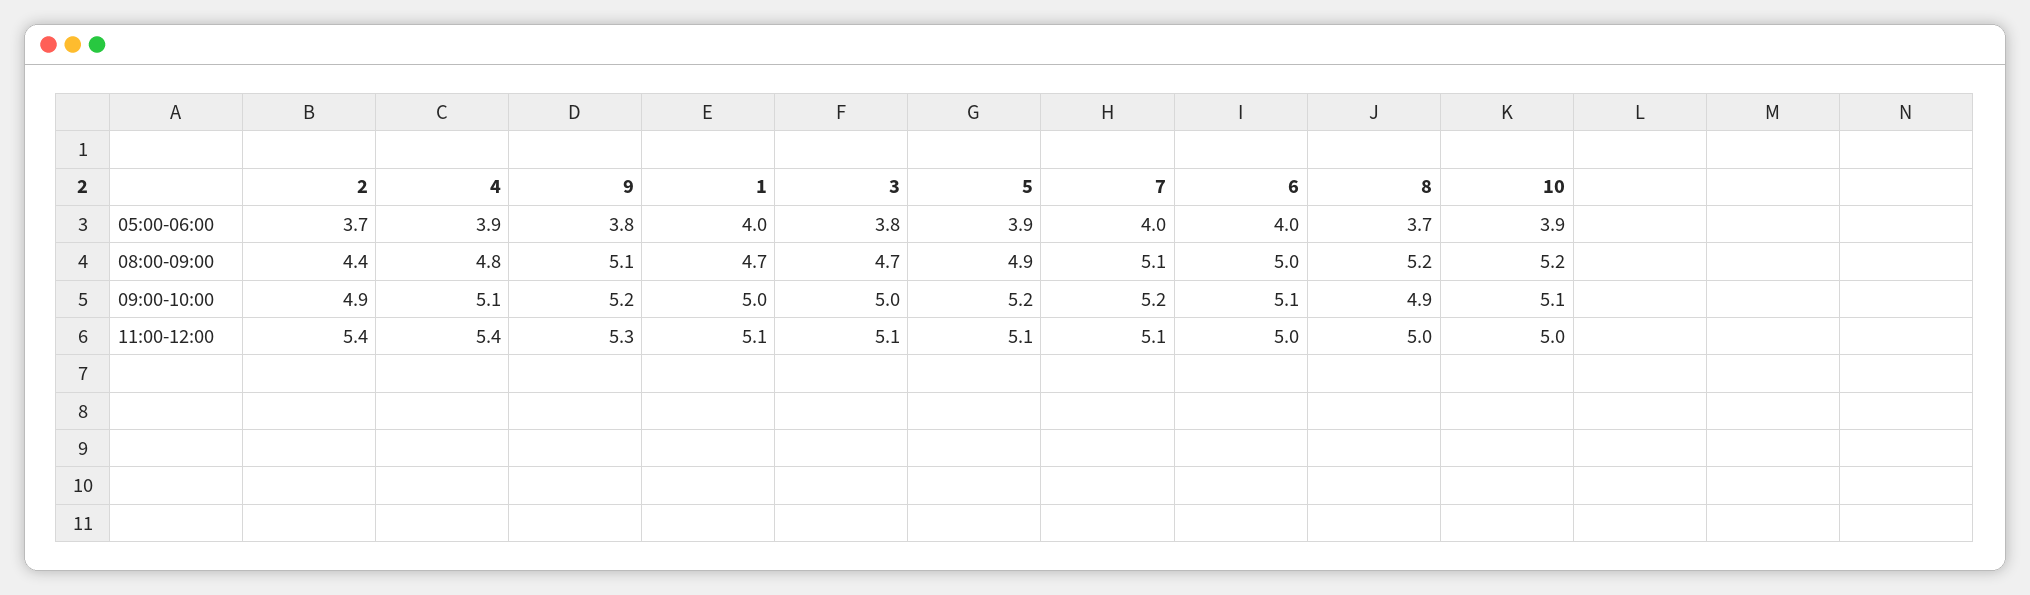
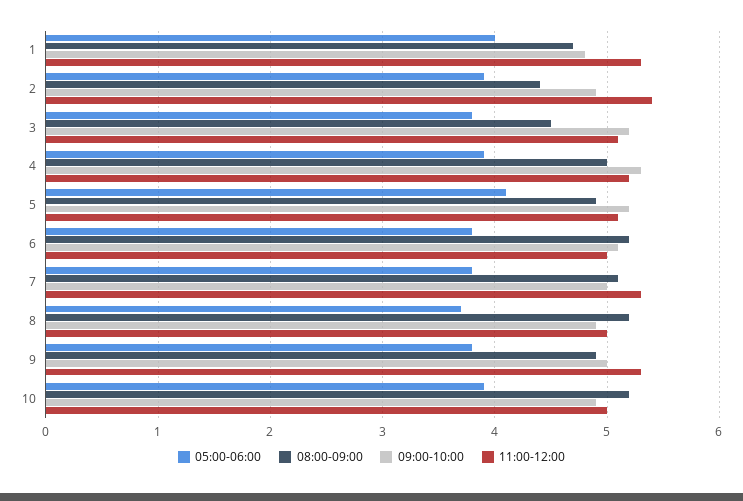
05:00-06:00, 2: 3.7 -> 3.9
05:00-06:00, 5: 3.9 -> 4.1
05:00-06:00, 7: 4 -> 3.8
05:00-06:00, 6: 4 -> 3.8
08:00-09:00, 4: 4.8 -> 5
08:00-09:00, 9: 5.1 -> 4.9
08:00-09:00, 3: 4.7 -> 4.5
08:00-09:00, 6: 5 -> 5.2
09:00-10:00, 4: 5.1 -> 5.3
09:00-10:00, 9: 5.2 -> 5
09:00-10:00, 1: 5 -> 4.8
09:00-10:00, 3: 5 -> 5.2
09:00-10:00, 7: 5.2 -> 5
09:00-10:00, 10: 5.1 -> 4.9
11:00-12:00, 4: 5.4 -> 5.2
11:00-12:00, 1: 5.1 -> 5.3
11:00-12:00, 7: 5.1 -> 5.3

